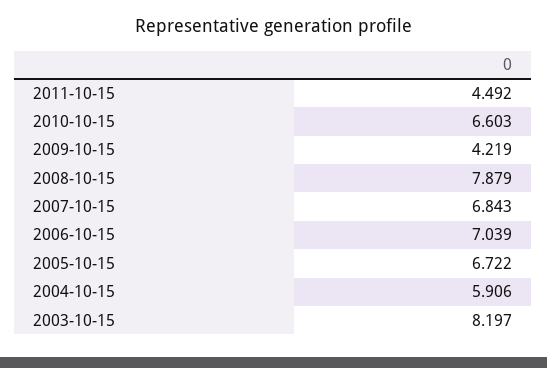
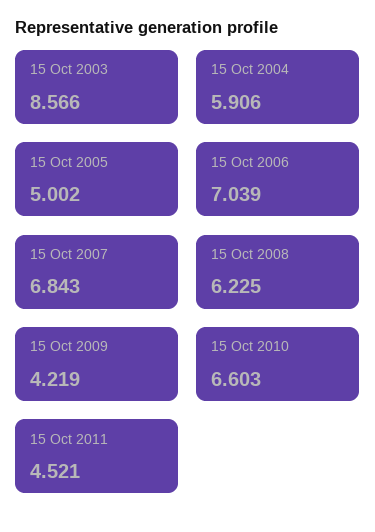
2011-10-15: 4.492 -> 4.521
2008-10-15: 7.879 -> 6.225
2005-10-15: 6.722 -> 5.002
2003-10-15: 8.197 -> 8.566

